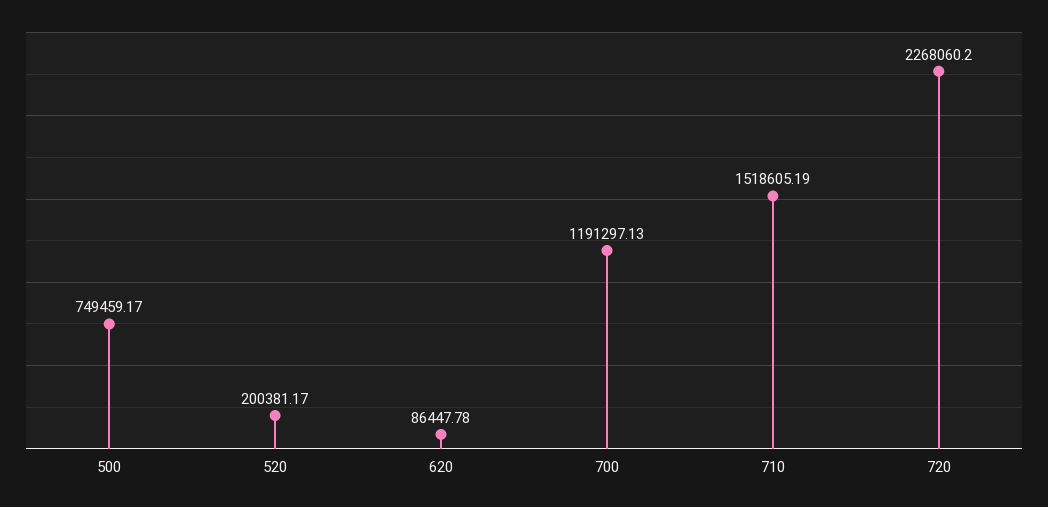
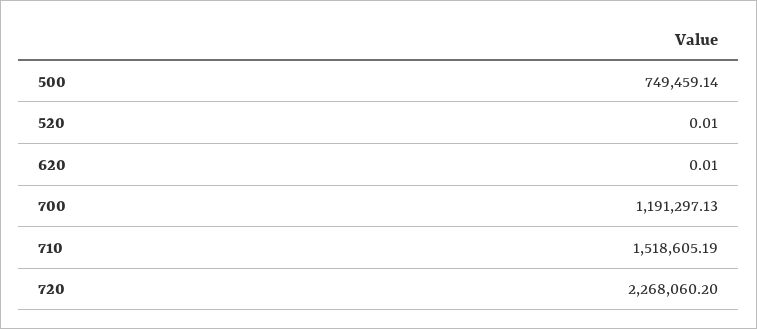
500: 749459.17 -> 749459.14
520: 200381.17 -> 0.01
620: 86447.78 -> 0.01

